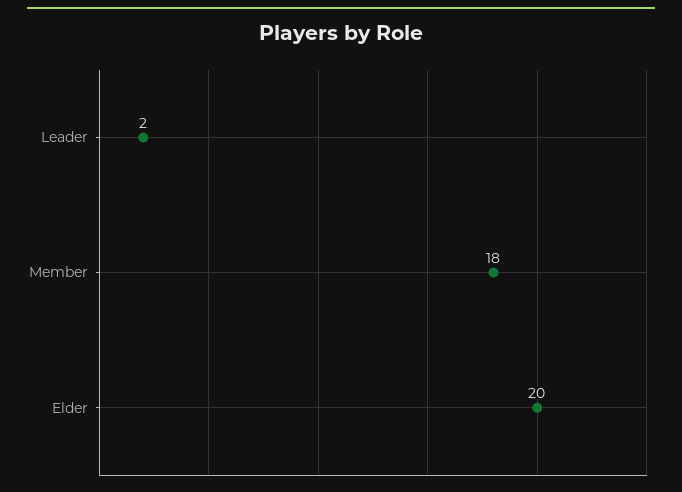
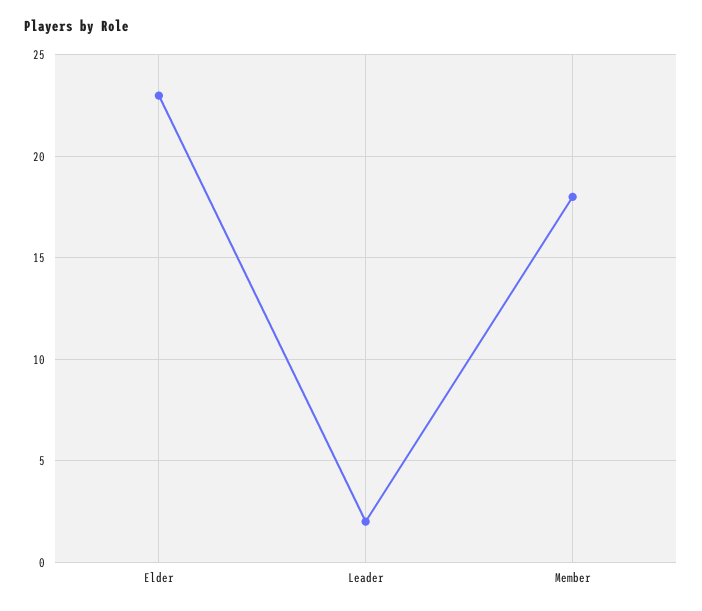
Elder: 20 -> 23

